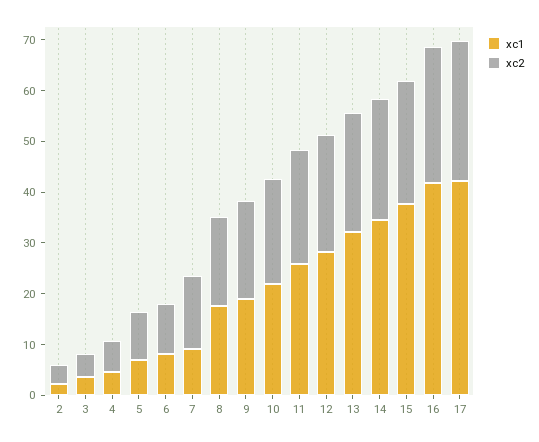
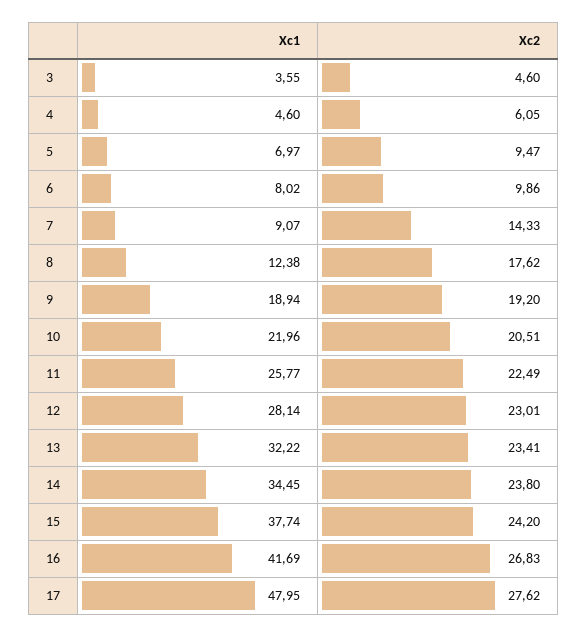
xc1, 2: 2 -> none
xc2, 2: 4 -> none
xc1, 8: 18 -> 12.38
xc1, 17: 42 -> 47.95

